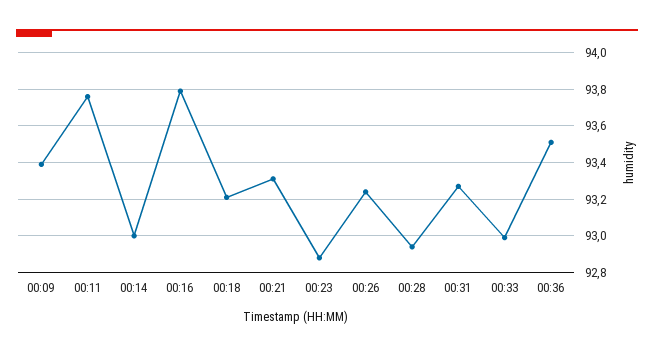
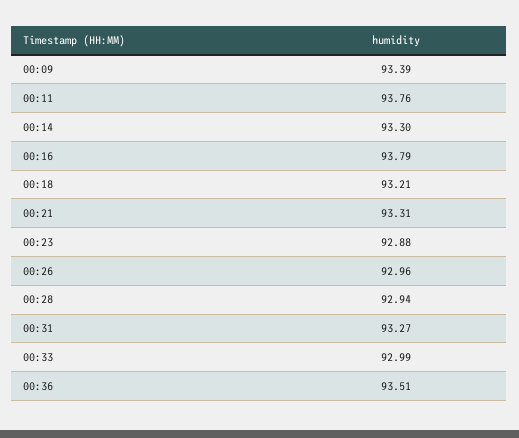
00:14: 93 -> 93.3
00:26: 93.25 -> 92.96

